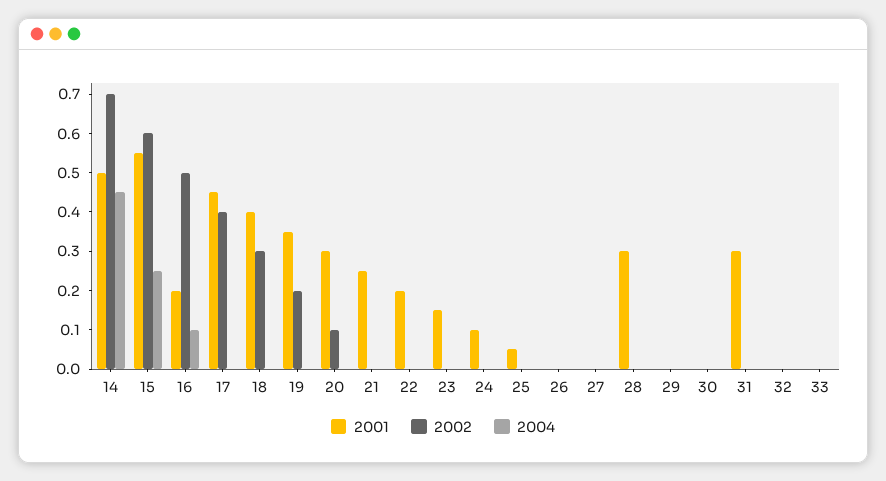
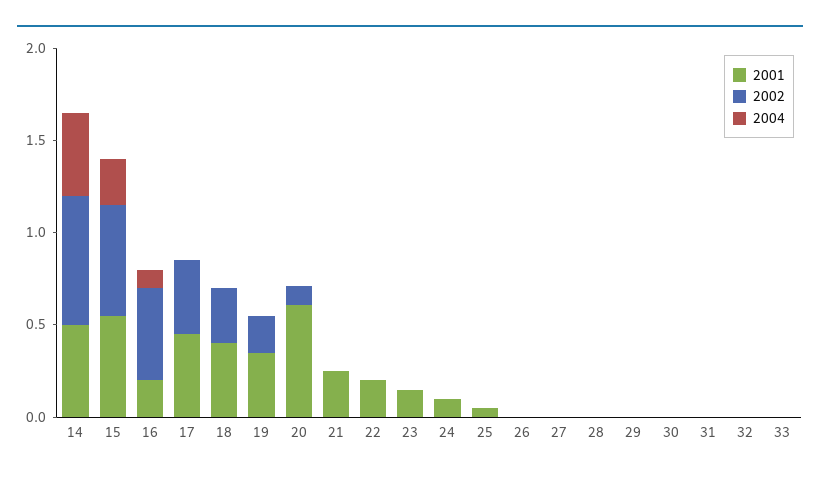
2001, 20: 0.3 -> 0.6
2001, 28: 0.3 -> 0
2001, 31: 0.3 -> 0

